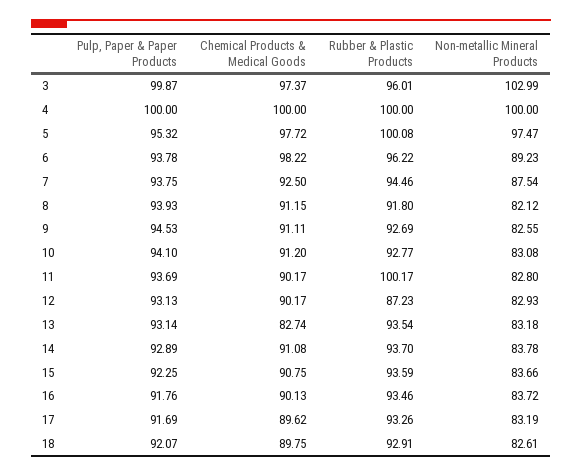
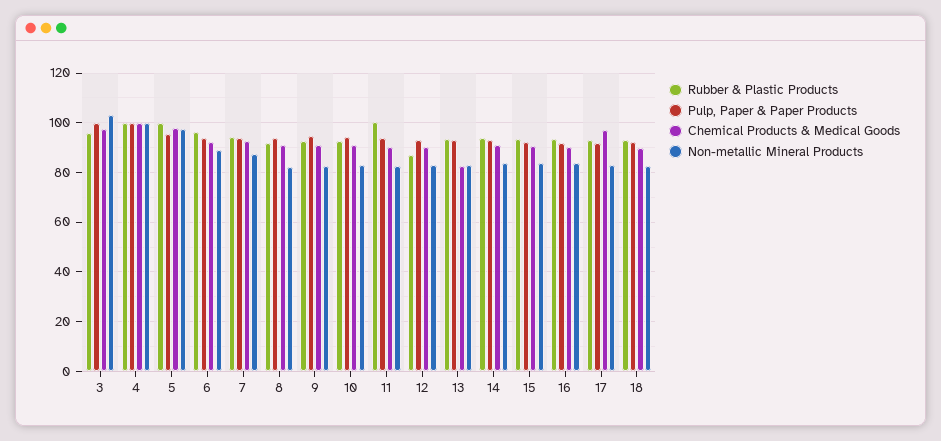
Chemical Products & Medical Goods, 6: 98.22 -> 92.5
Chemical Products & Medical Goods, 17: 89.62 -> 97.5

